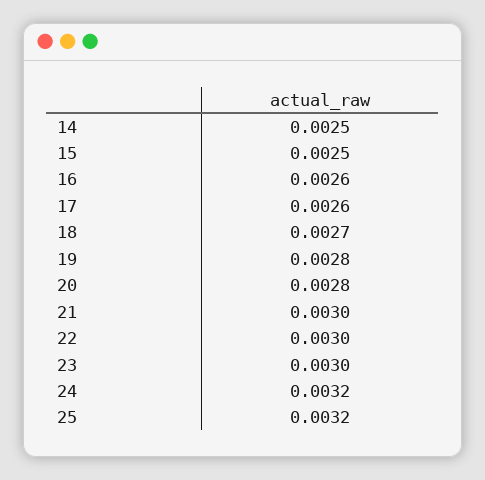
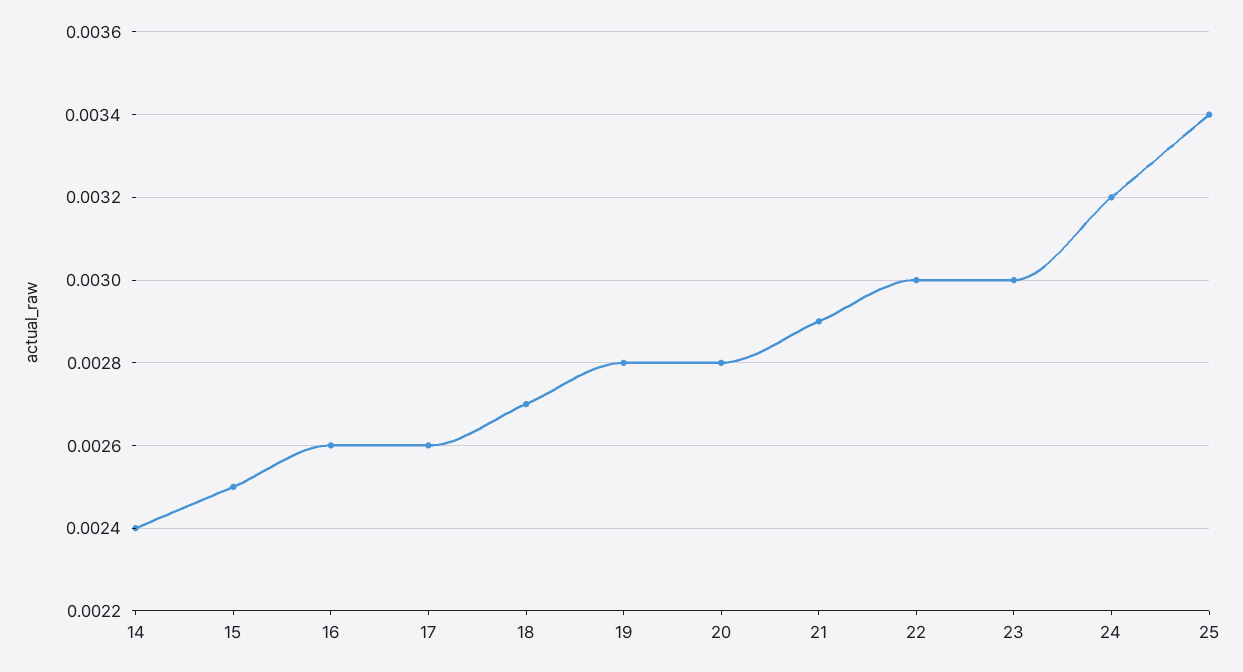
14: 0.0025 -> 0.0024
21: 0.003 -> 0.0029
25: 0.0032 -> 0.0034

